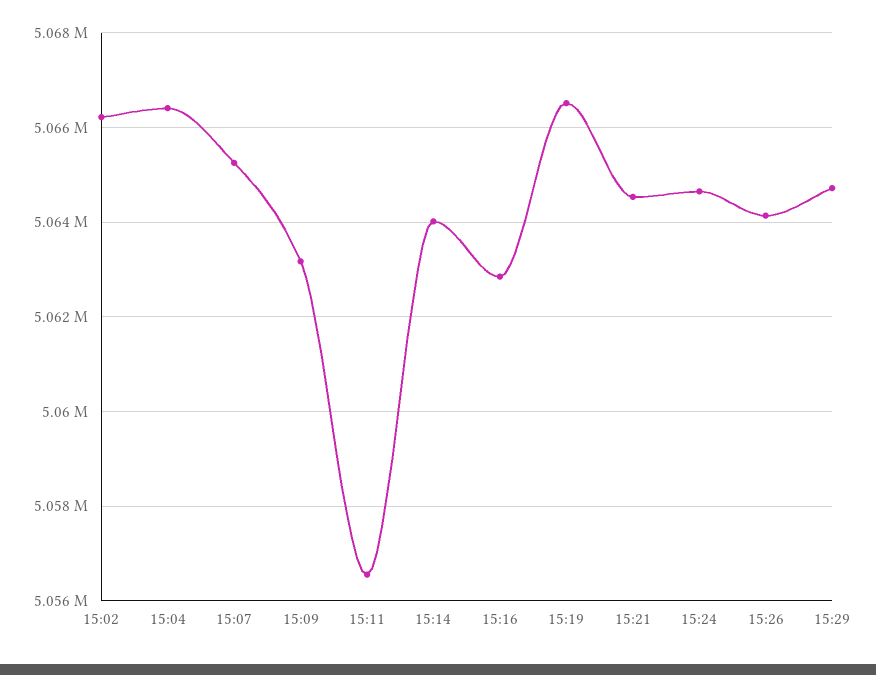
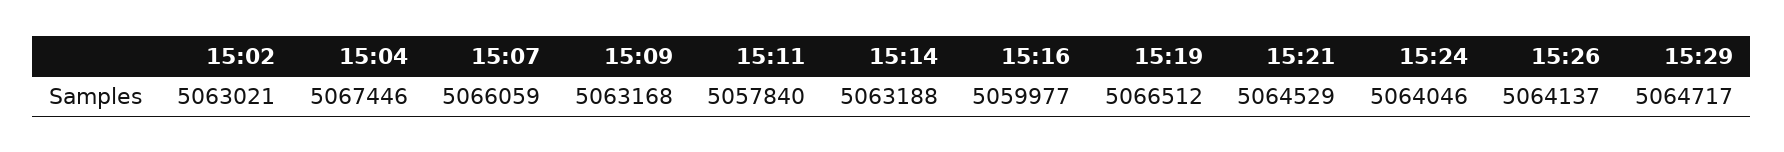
15:02: 5066200 -> 5063021
15:04: 5066400 -> 5067446
15:07: 5065200 -> 5066059
15:11: 5056600 -> 5057840
15:14: 5064000 -> 5063188
15:16: 5062800 -> 5059977
15:24: 5064600 -> 5064046

